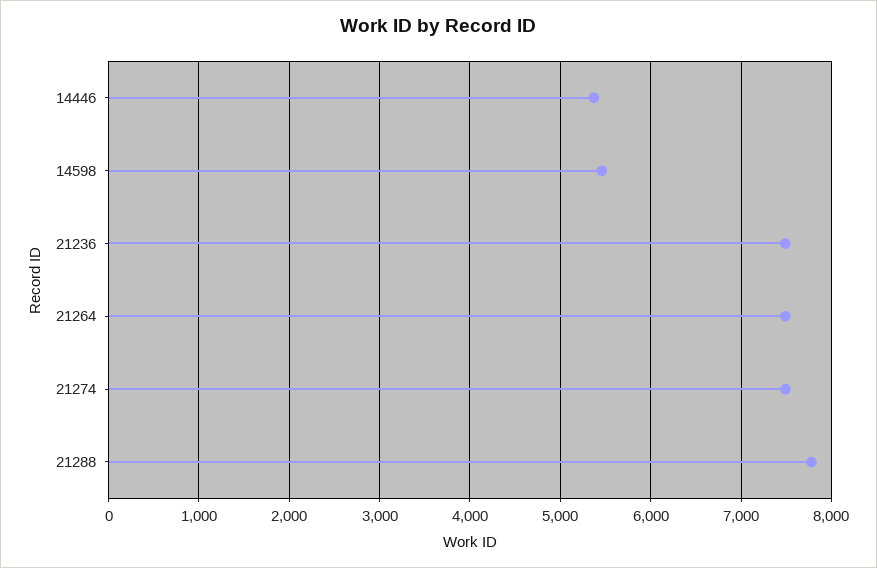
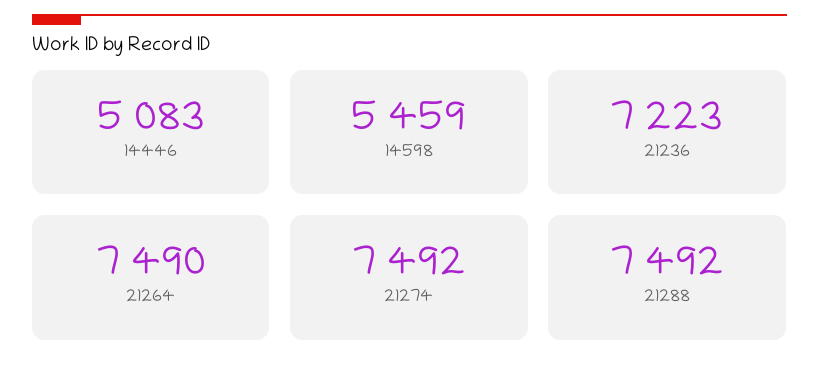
14446: 5400 -> 5083
21236: 7500 -> 7223
21288: 7800 -> 7492

